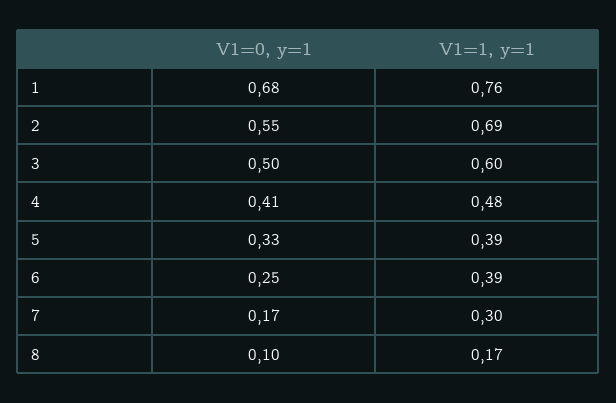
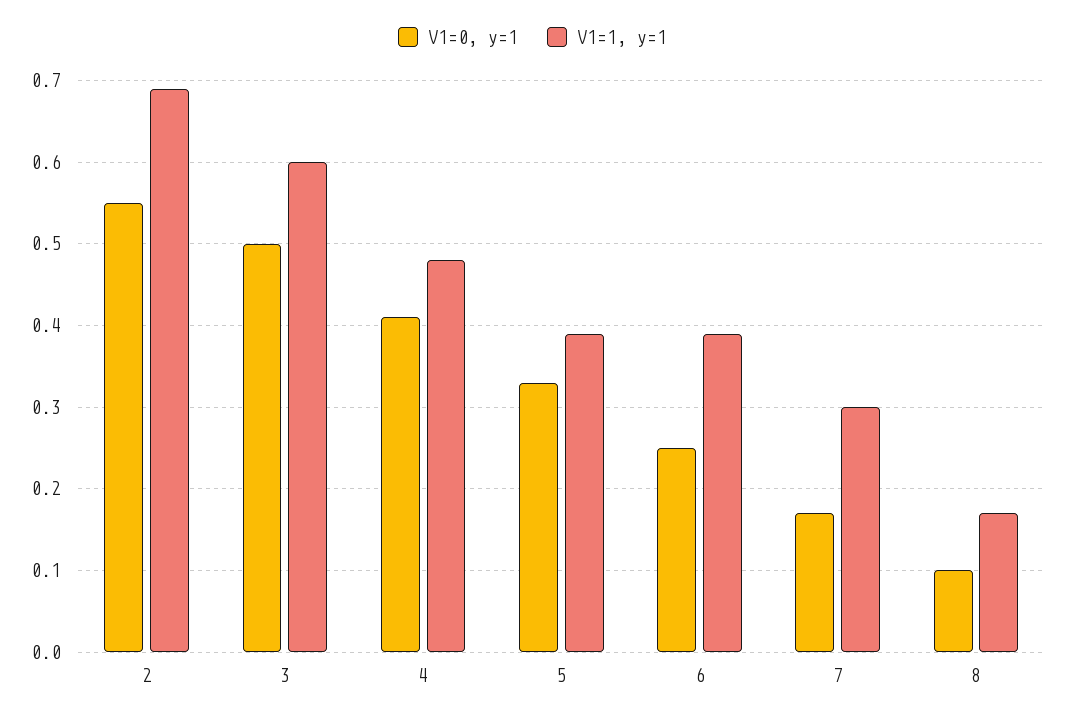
V1=0, y=1, 1: 0.68 -> none
V1=1, y=1, 1: 0.76 -> none

